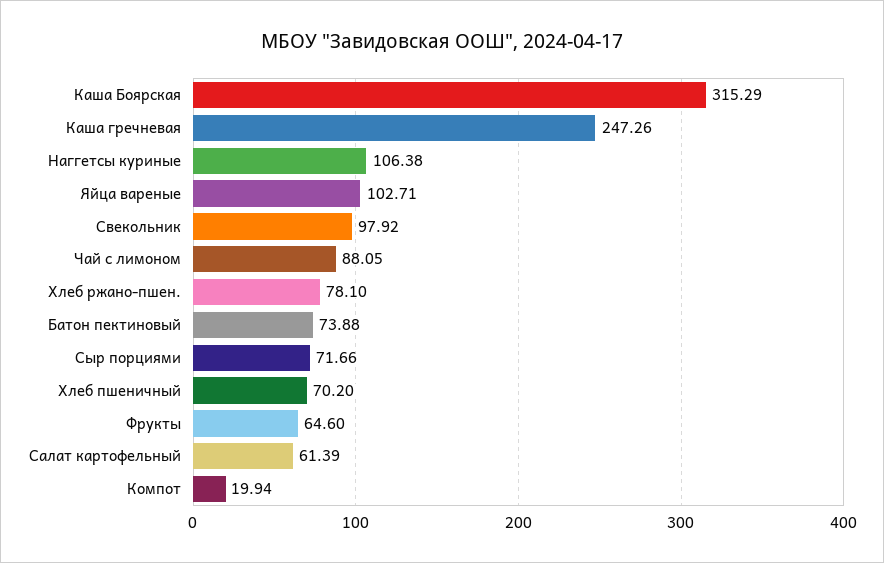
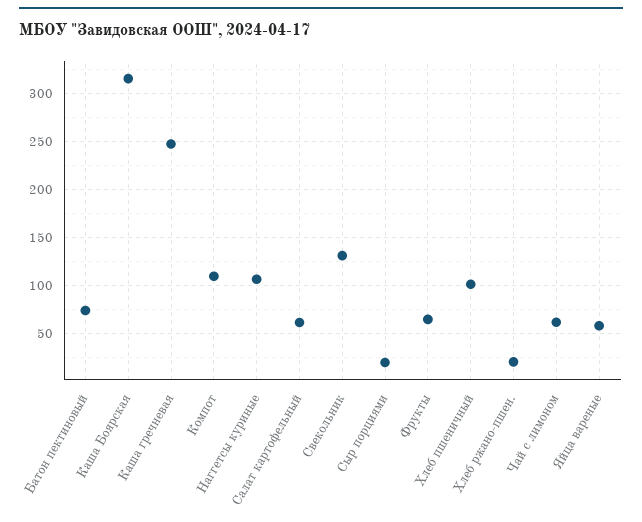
Яйца вареные: 102.71 -> 60
Свекольник: 97.92 -> 130
Чай с лимоном: 88.05 -> 60
Хлеб ржано-пшен.: 78.1 -> 20
Сыр порциями: 71.66 -> 20
Хлеб пшеничный: 70.2 -> 100
Компот: 19.94 -> 110

